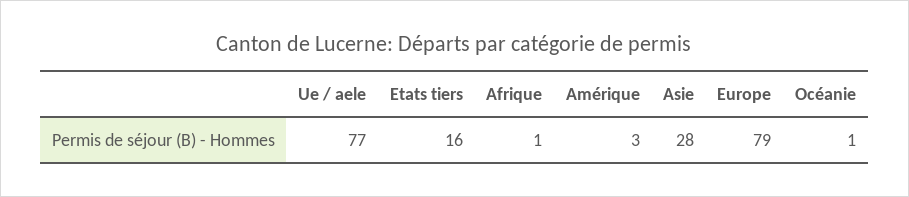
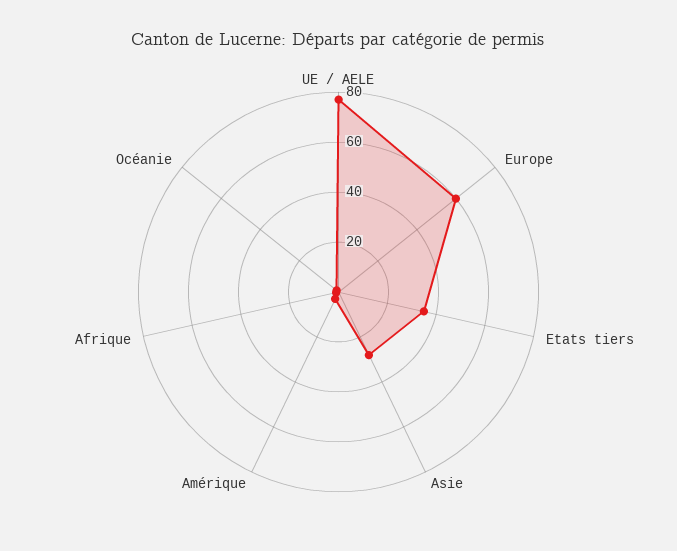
Etats tiers: 16 -> 35
Europe: 79 -> 60

